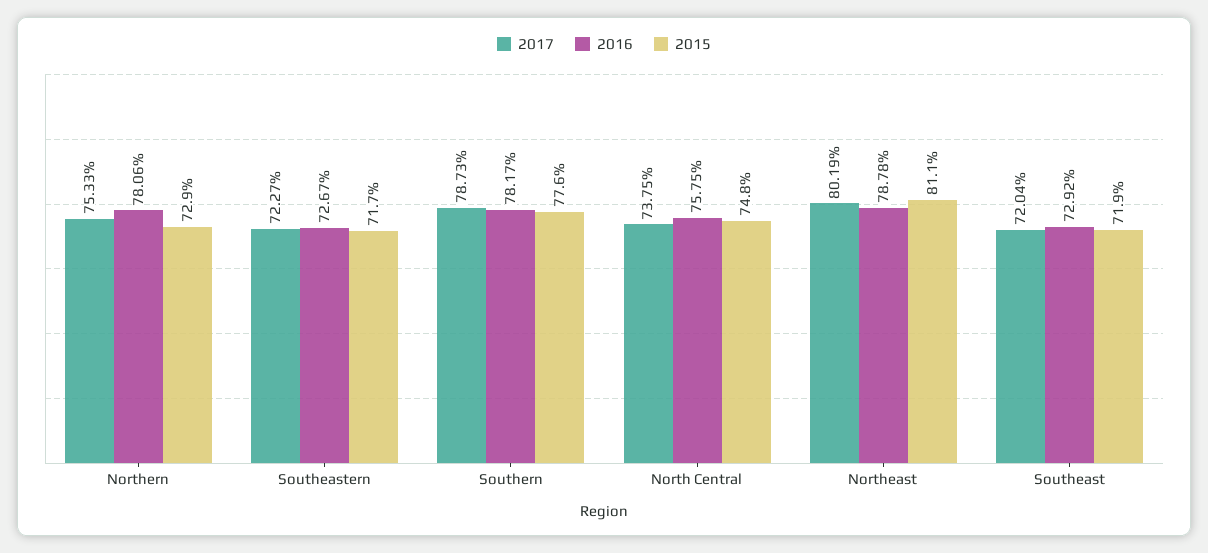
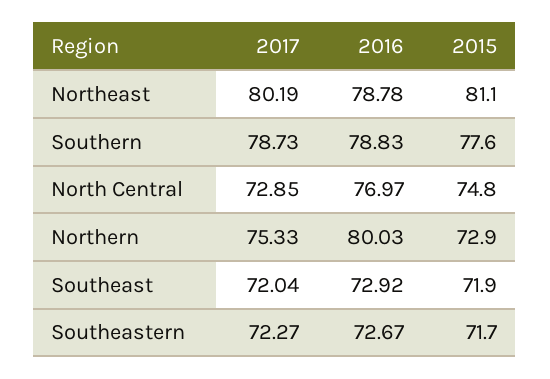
2016, Northern: 78.06 -> 80.03
2016, Southern: 78.17 -> 78.83
2017, North Central: 73.75 -> 72.85
2016, North Central: 75.75 -> 76.97

